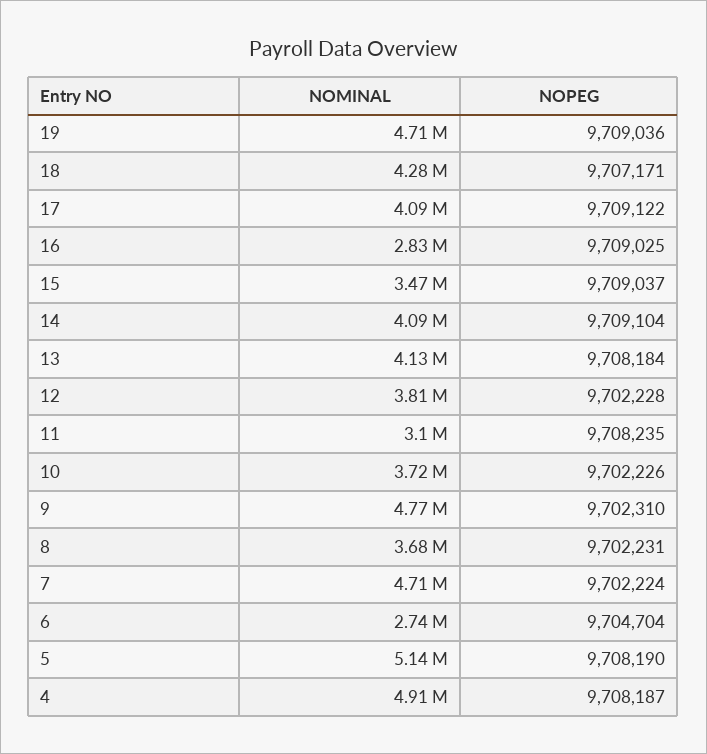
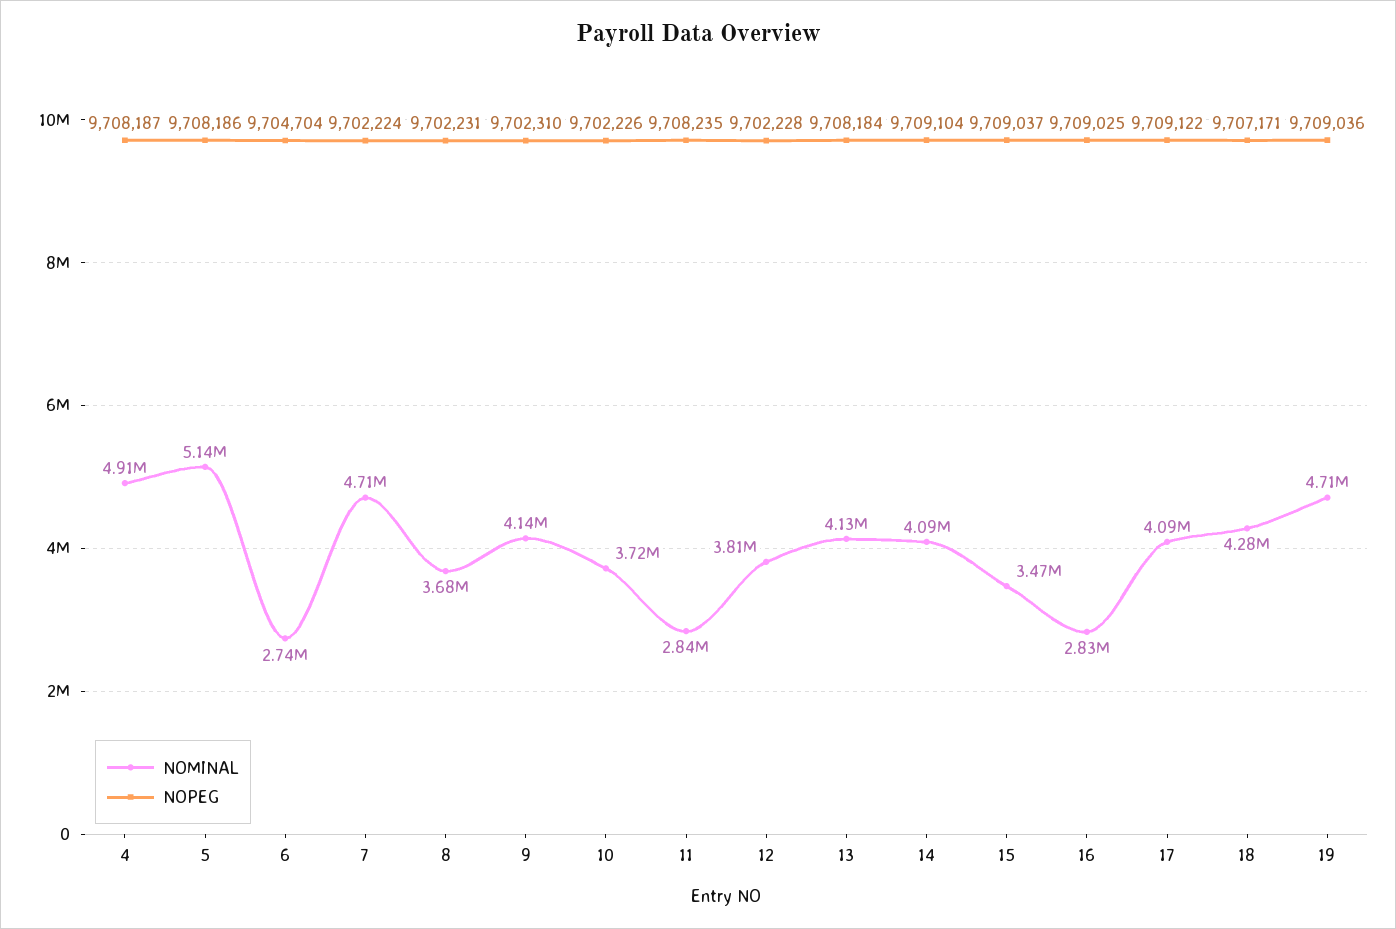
NOMINAL, 11: 3100000 -> 2840000
NOMINAL, 9: 4770000 -> 4140000
NOPEG, 5: 9708190 -> 9708186

